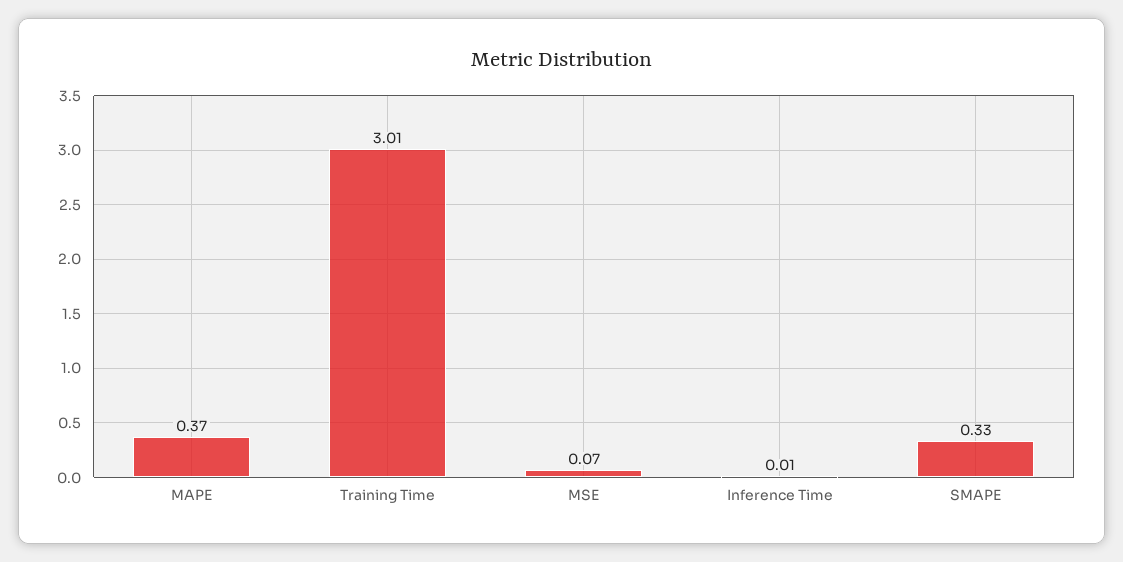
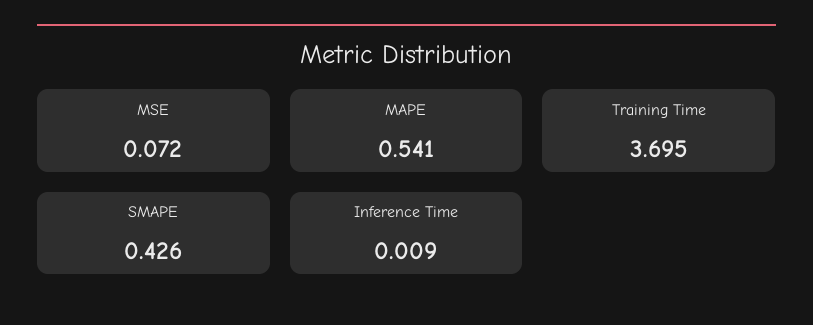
MAPE: 0.37 -> 0.541
Training Time: 3.01 -> 3.695
SMAPE: 0.33 -> 0.426

